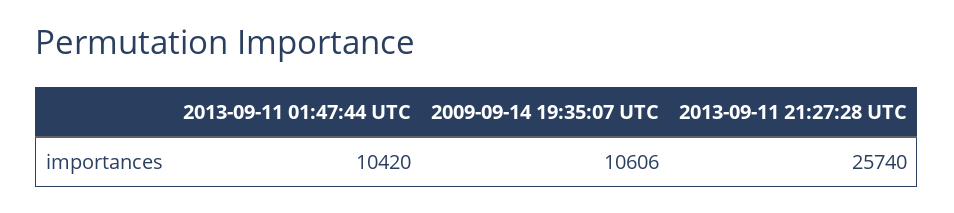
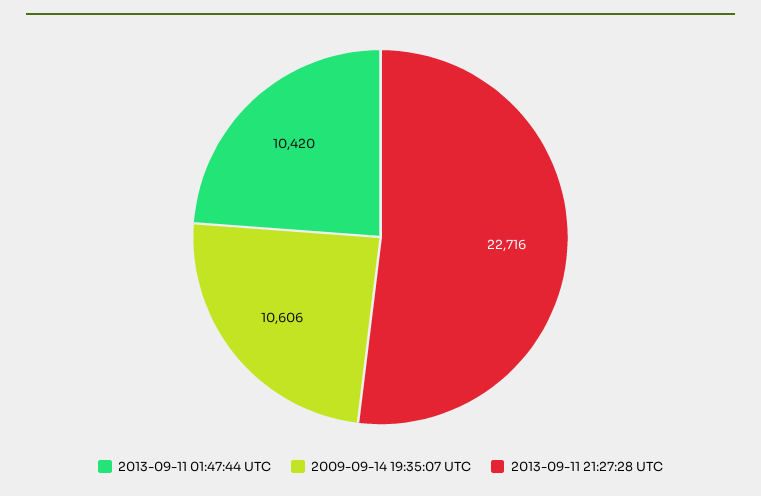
2013-09-11 21:27:28 UTC: 25740 -> 22716

